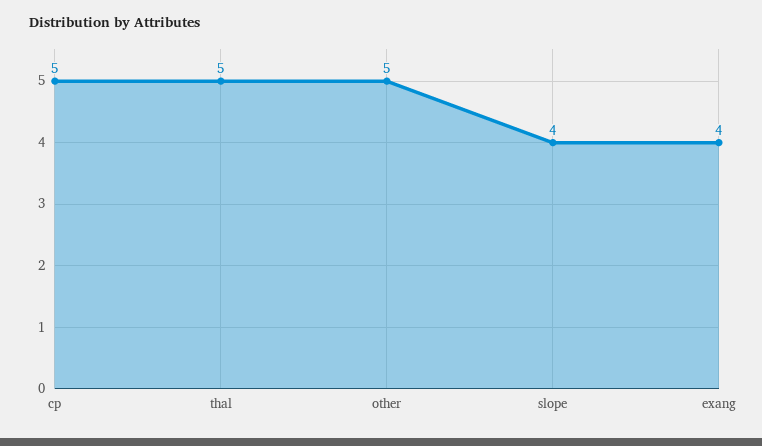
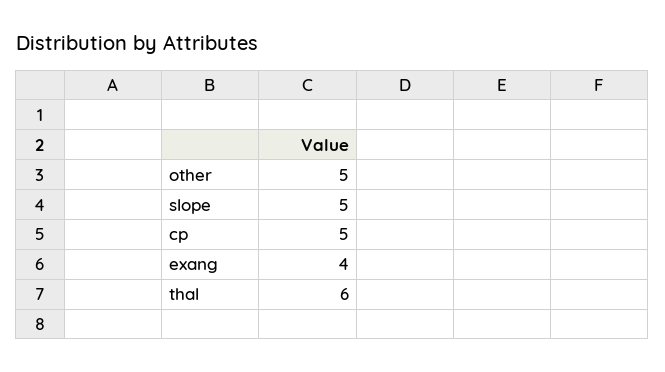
thal: 5 -> 6
slope: 4 -> 5

